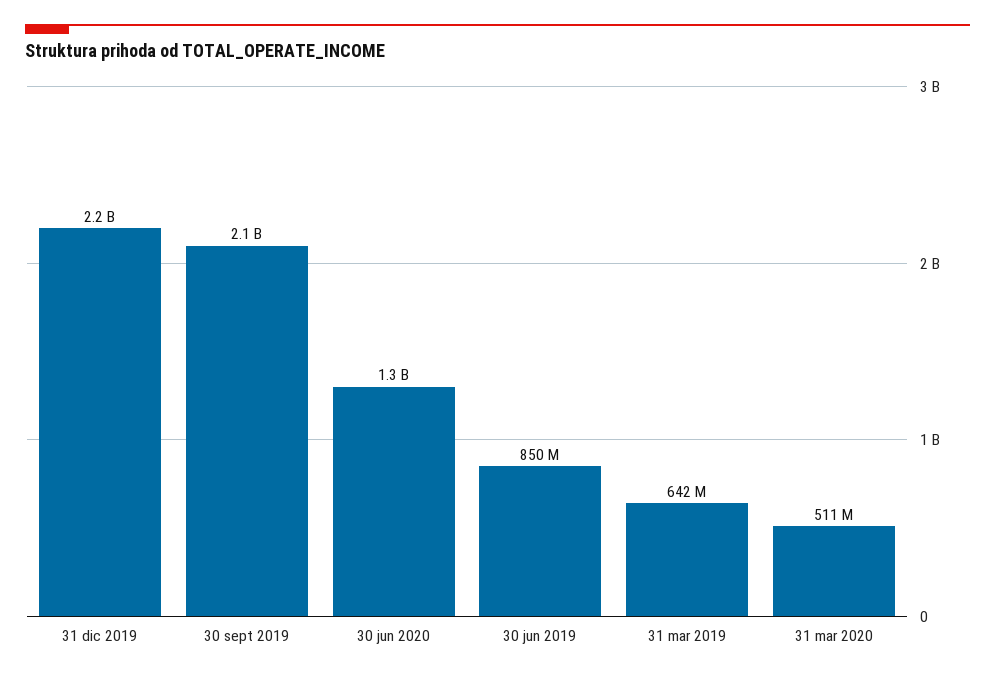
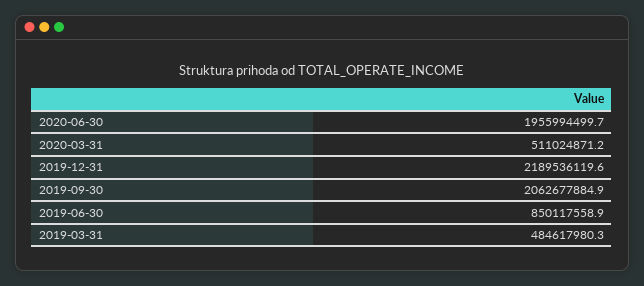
30 jun 2020: 1300000000 -> 1955994499.7
31 mar 2019: 642000000 -> 484617980.3

